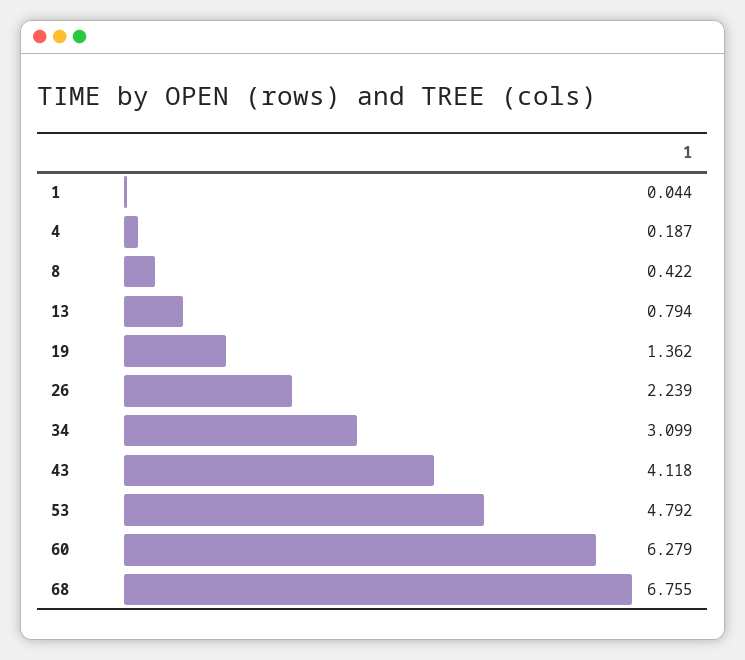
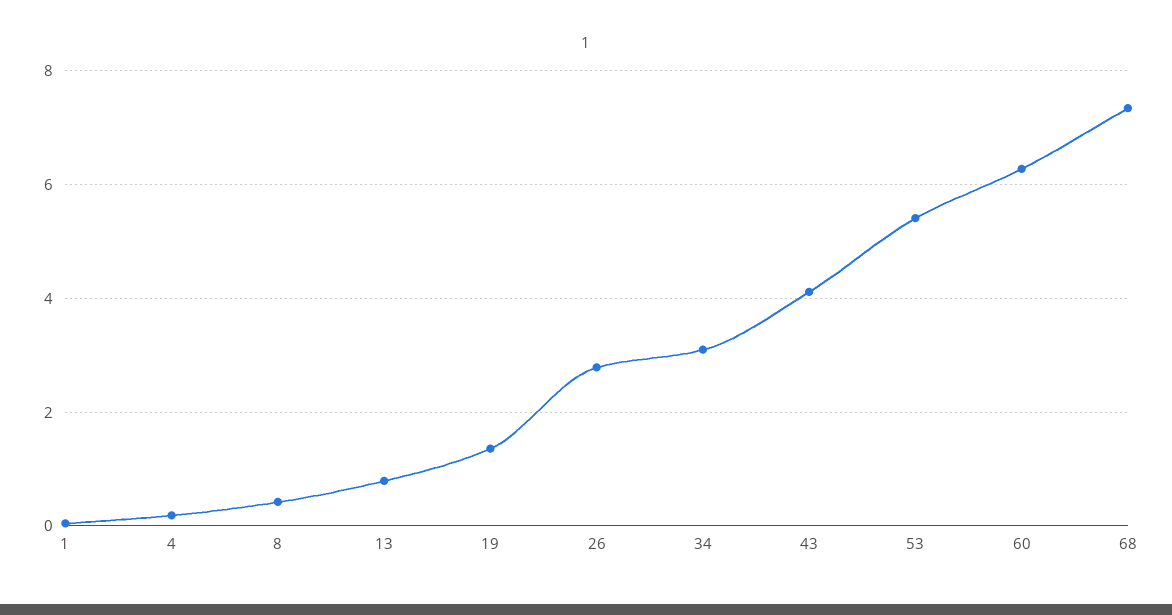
26: 2.239 -> 2.8
53: 4.792 -> 5.4
68: 6.755 -> 7.4

